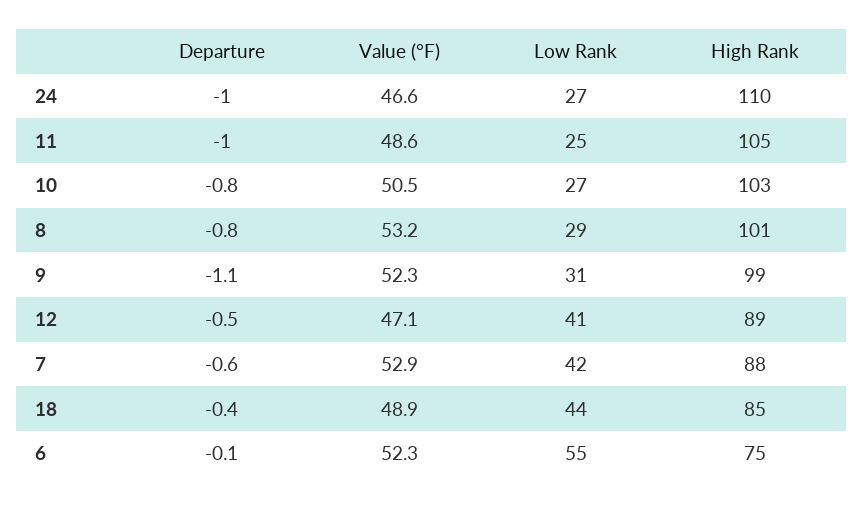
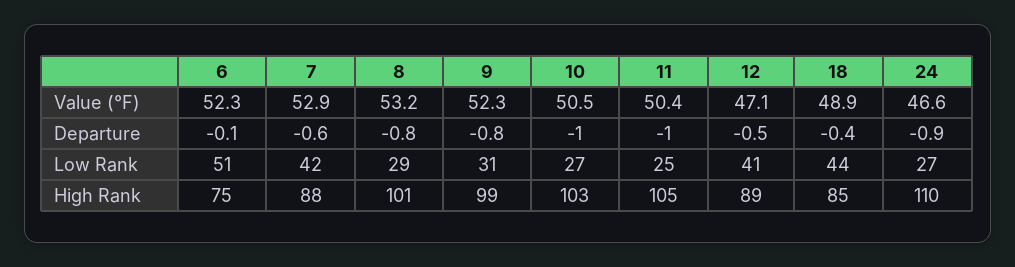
Departure, 24: -1 -> -0.9
Value (°F), 11: 48.6 -> 50.4
Departure, 10: -0.8 -> -1
Departure, 9: -1.1 -> -0.8
Low Rank, 6: 55 -> 51

